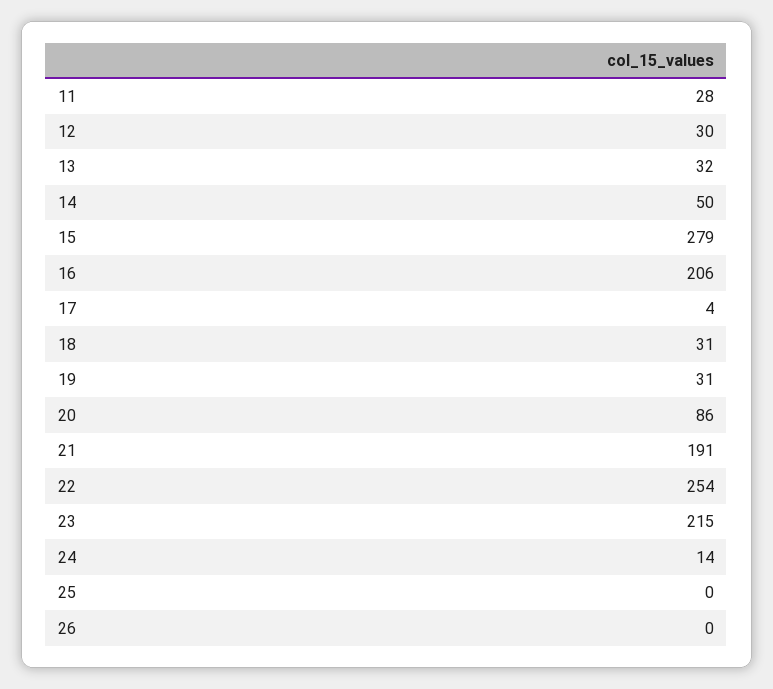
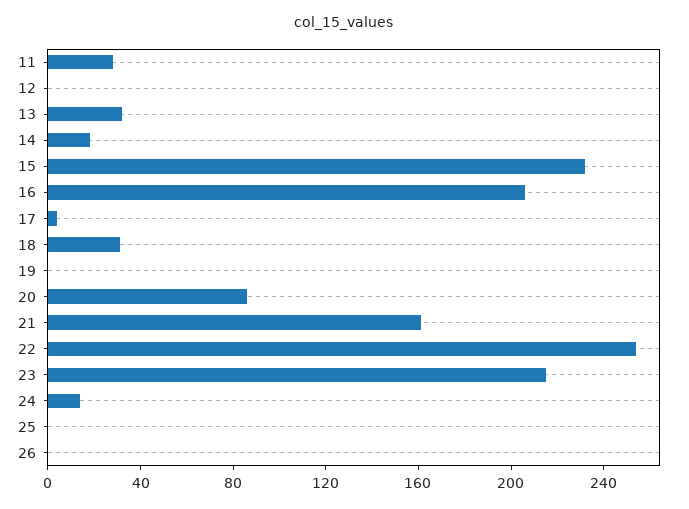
12: 30 -> 0
14: 50 -> 20
15: 279 -> 230
19: 31 -> 0
21: 191 -> 160

